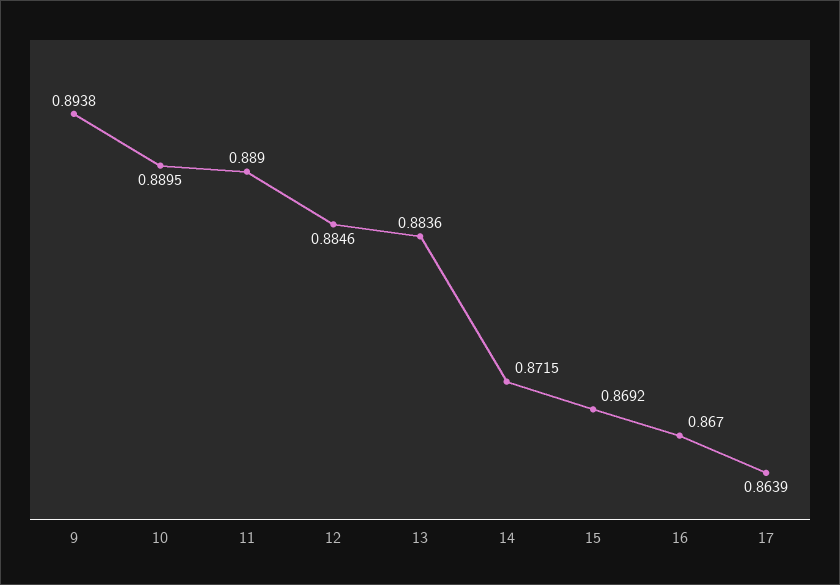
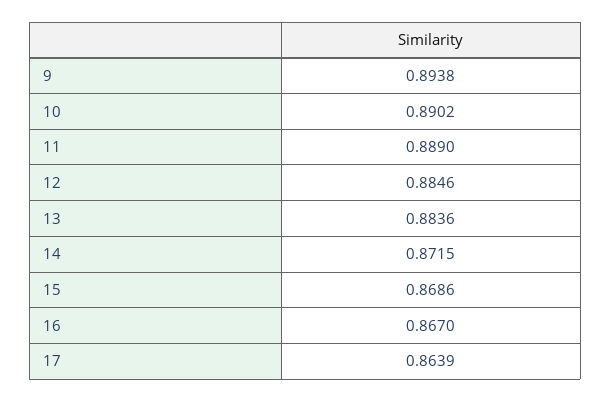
10: 0.8895 -> 0.8902
15: 0.8692 -> 0.8686

